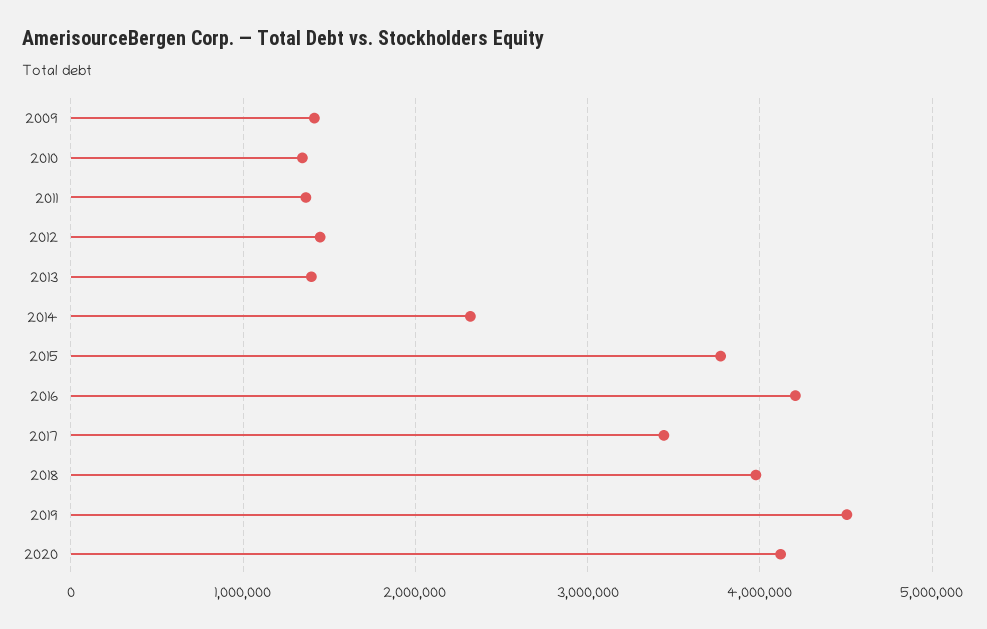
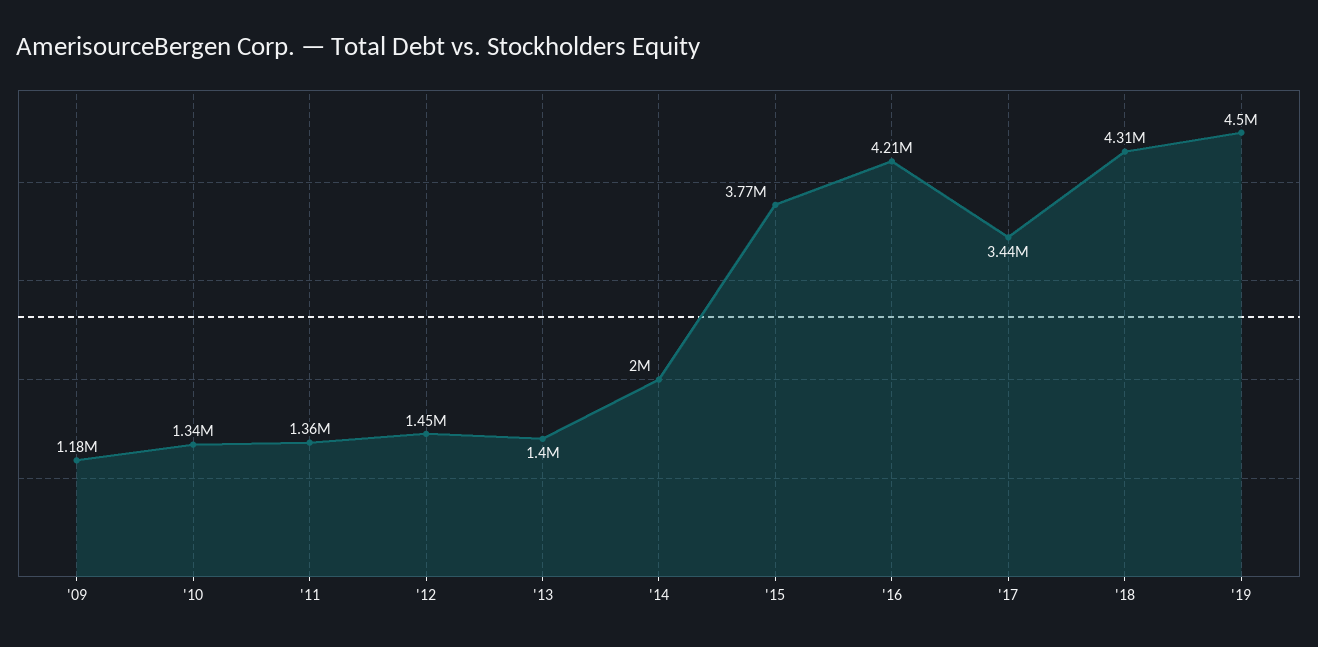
2009: 1400000 -> 1180000
2014: 2300000 -> 2000000
2018: 4000000 -> 4310000
2020: 4100000 -> none

